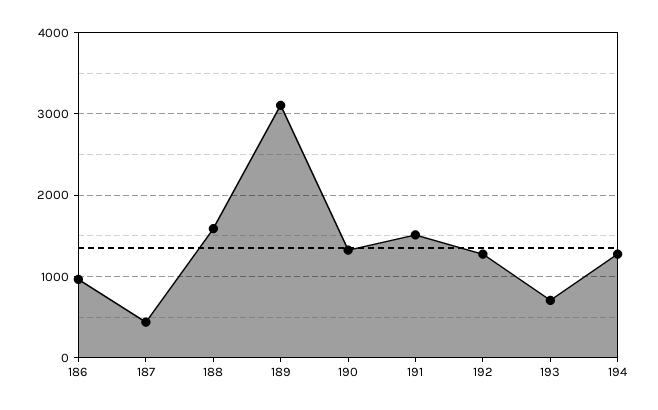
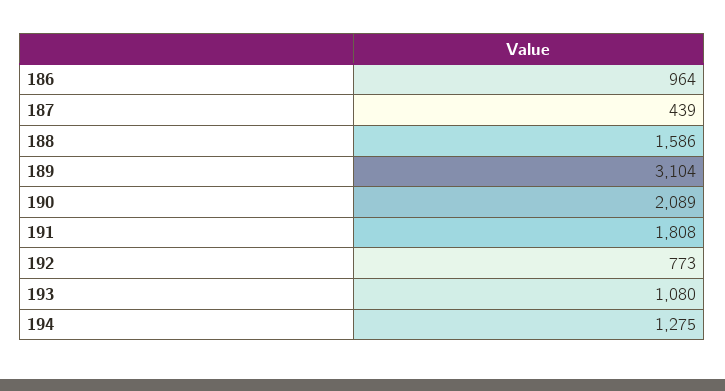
190: 1300 -> 2089
191: 1500 -> 1808
192: 1300 -> 773
193: 700 -> 1080

